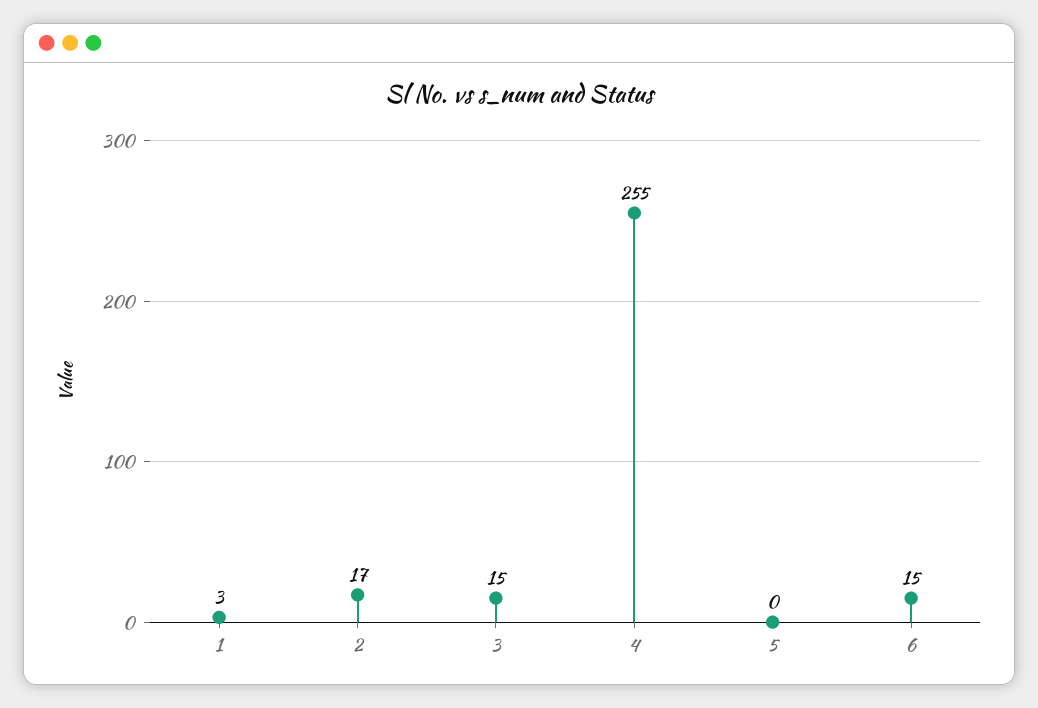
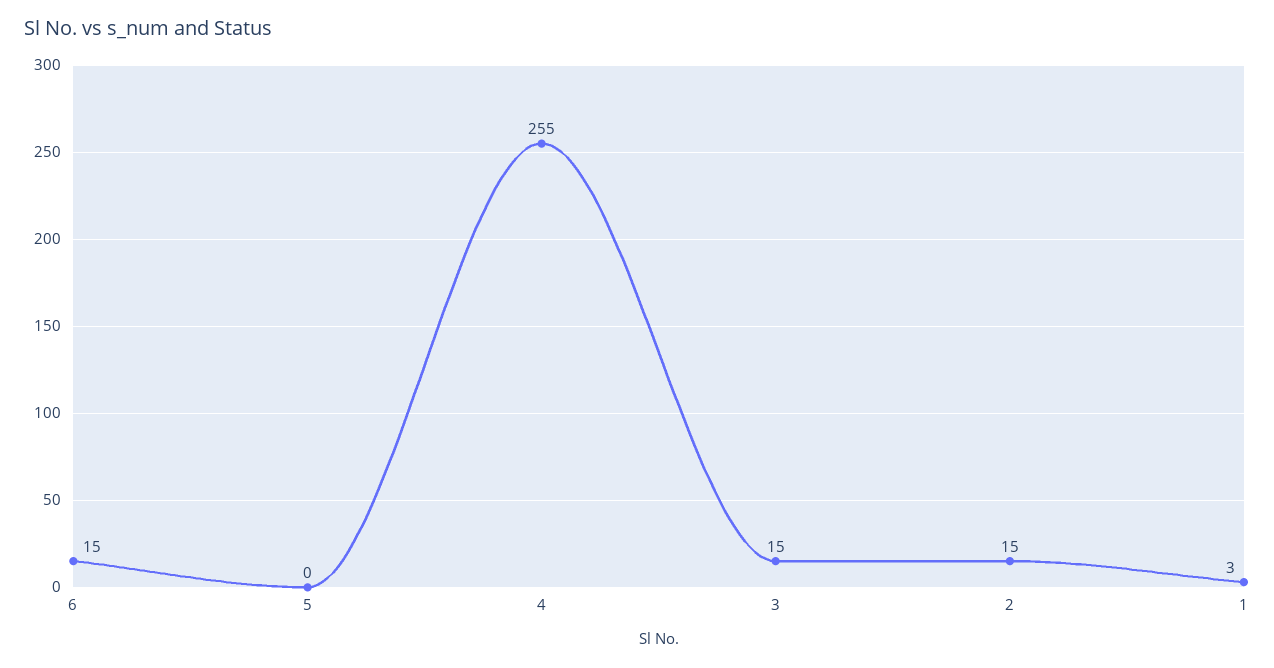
2: 17 -> 15

